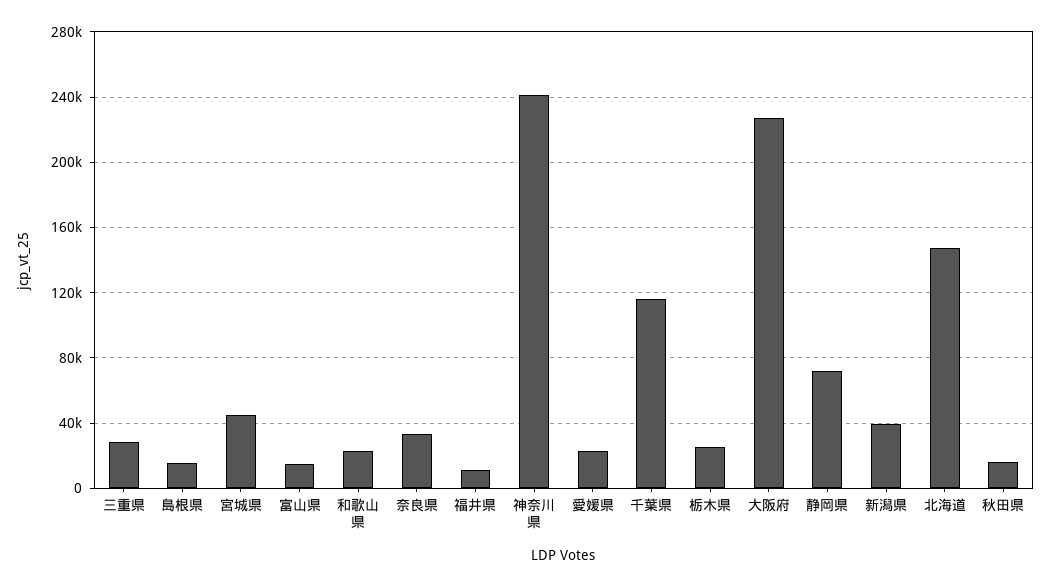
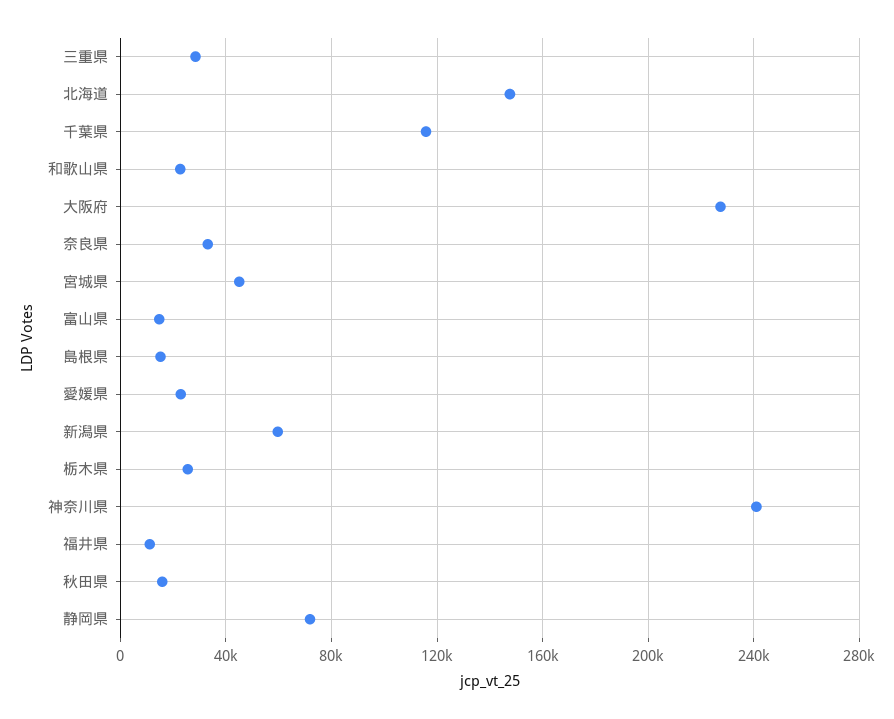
新潟県: 40000 -> 60000

